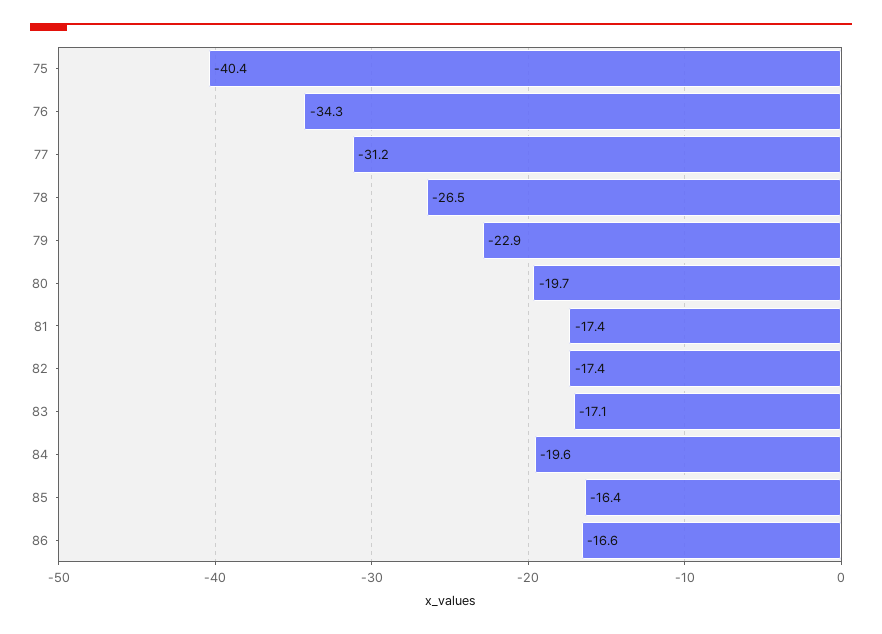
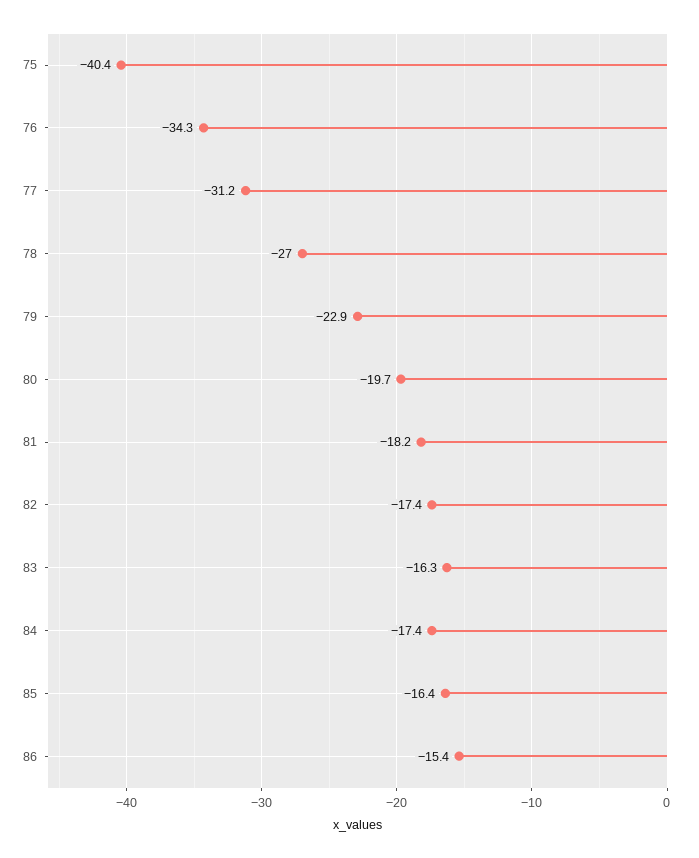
78: -26.5 -> -27
81: -17.4 -> -18.2
83: -17.1 -> -16.3
84: -19.6 -> -17.4
86: -16.6 -> -15.4

